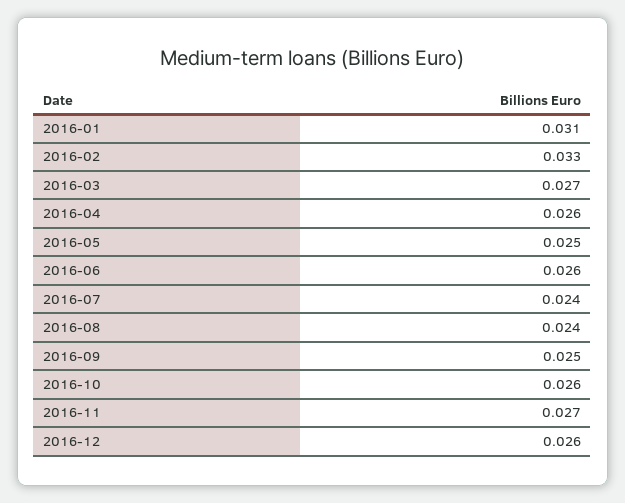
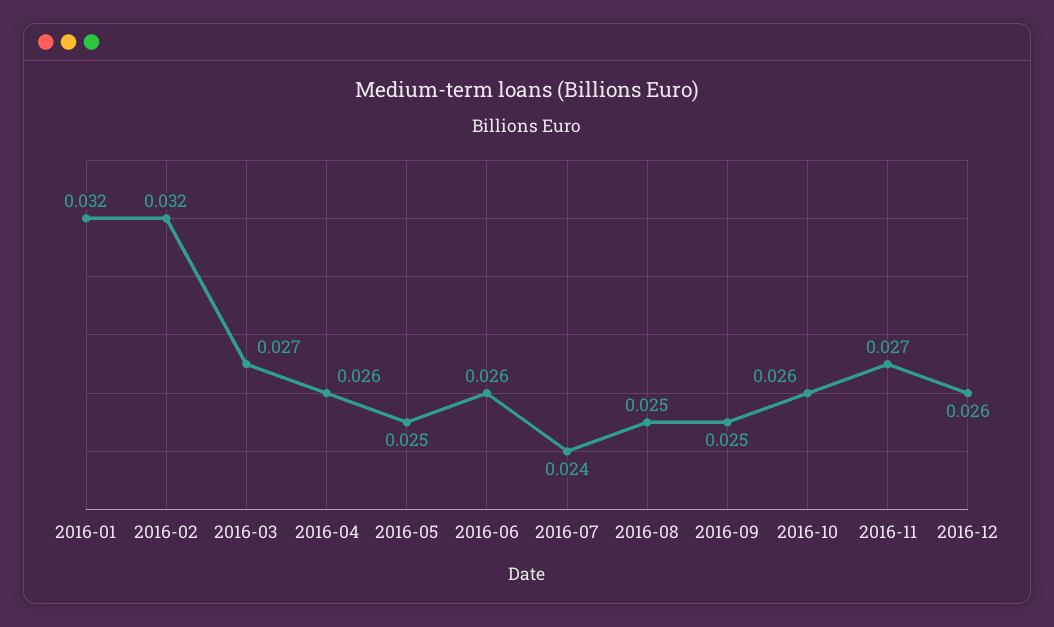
2016-01: 0.031 -> 0.032
2016-02: 0.033 -> 0.032
2016-08: 0.024 -> 0.025

